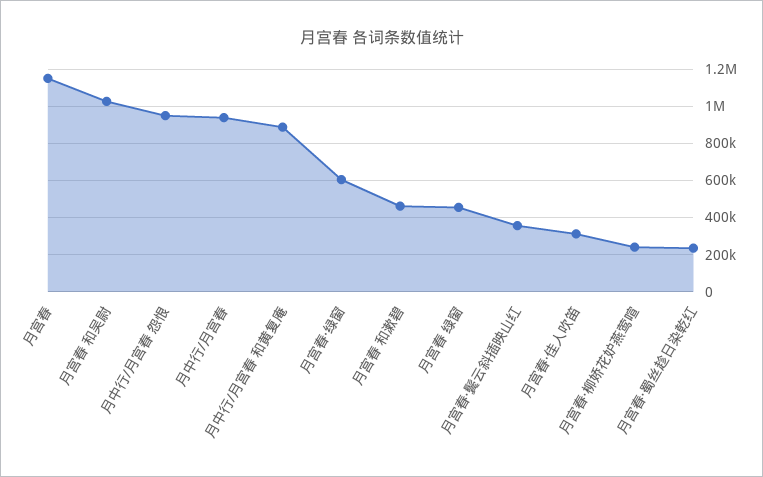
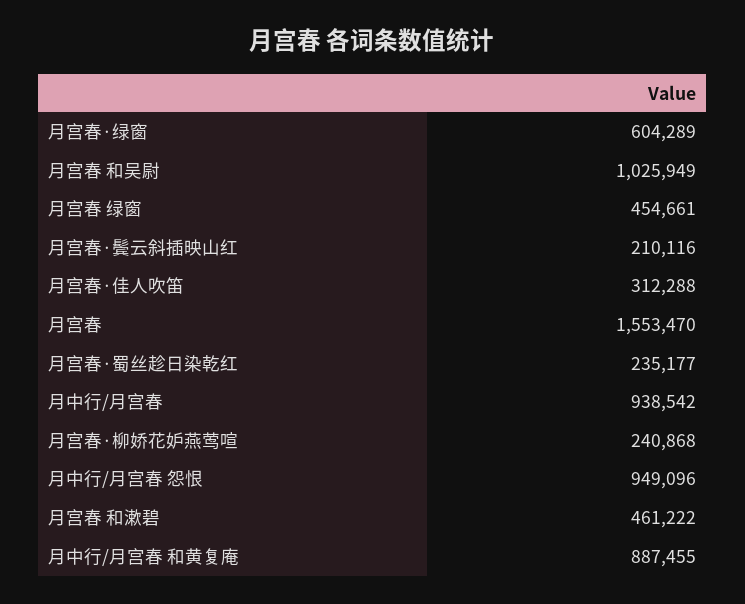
月宫春: 1150000 -> 1553470
月宫春·鬓云斜插映山红: 350000 -> 210116

